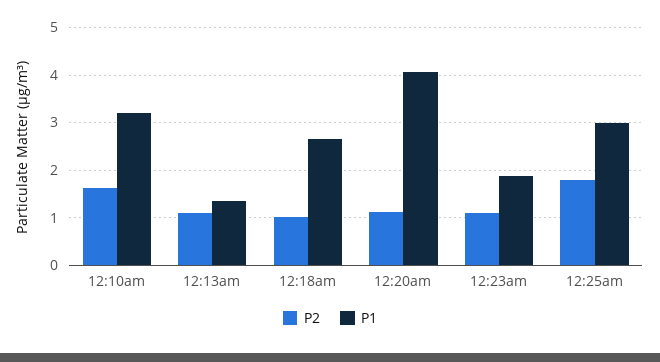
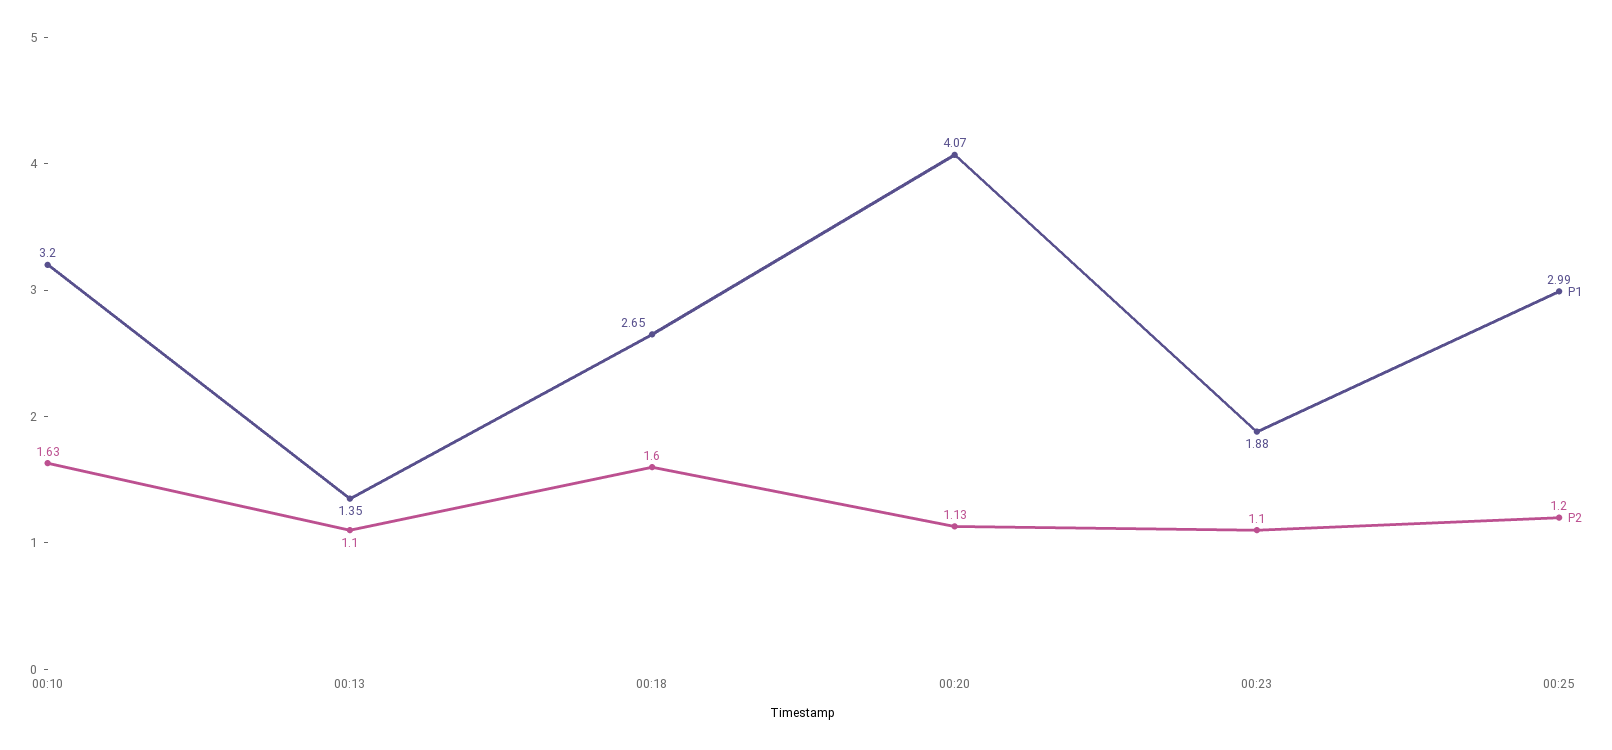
P2, 12:18am: 1 -> 1.6
P2, 12:25am: 1.8 -> 1.2

